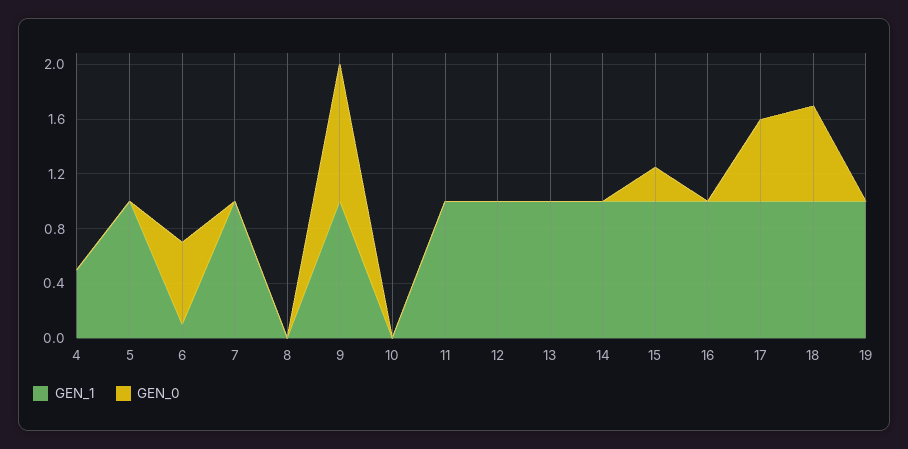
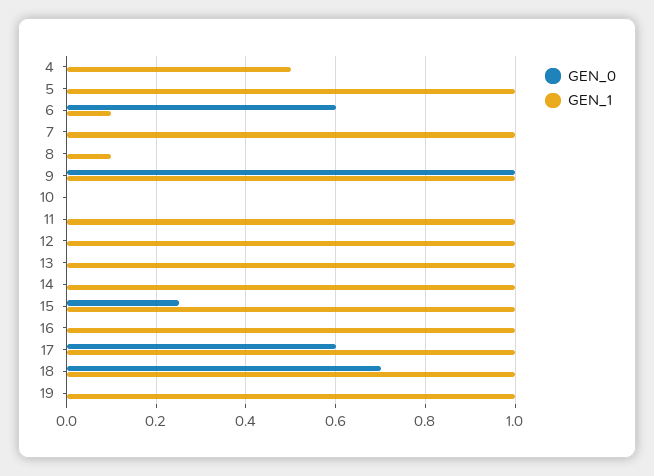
GEN_1, 8: 0 -> 0.1

